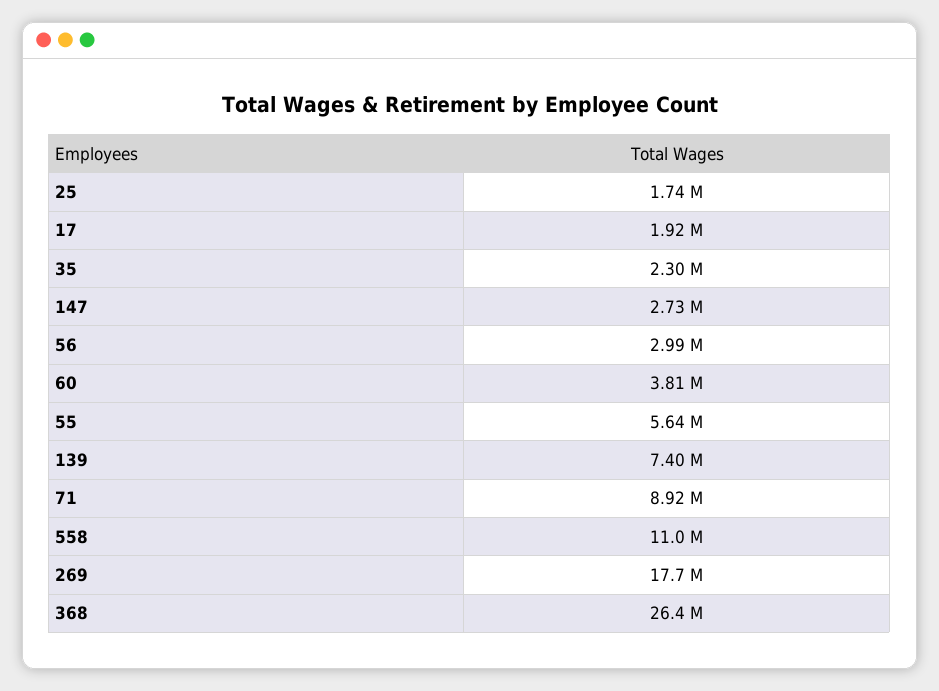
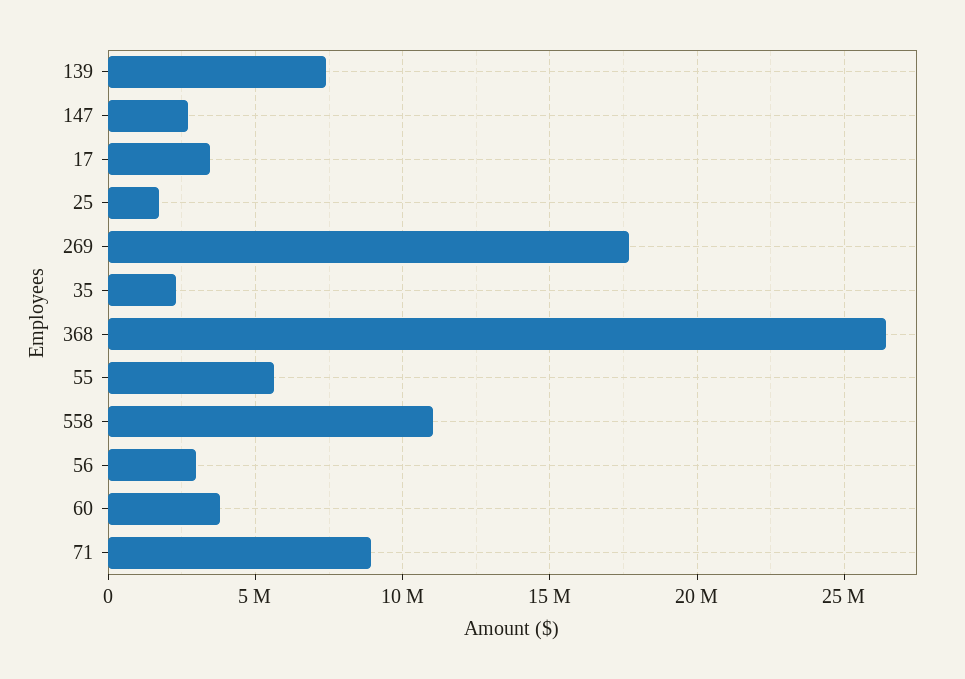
17: 1920000 -> 3500000

